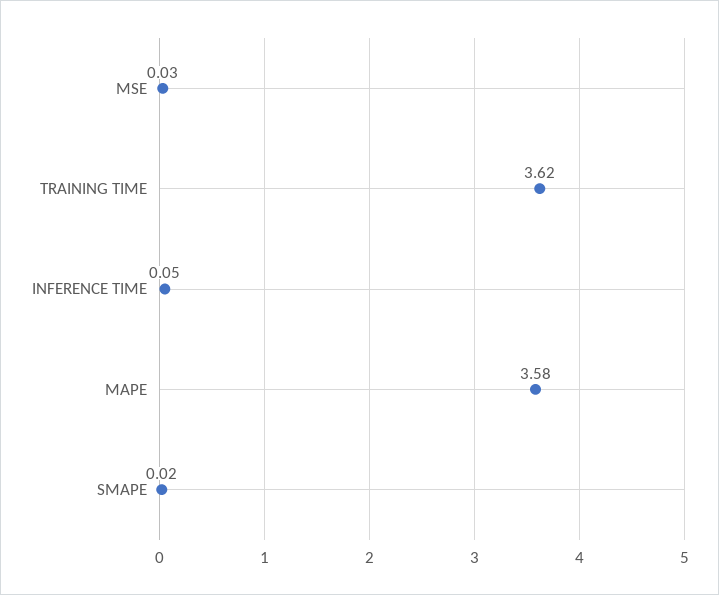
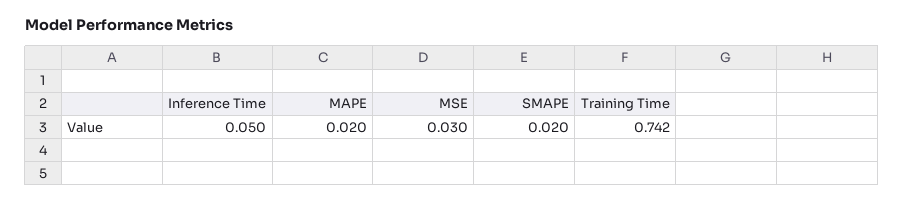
TRAINING TIME: 3.62 -> 0.742
MAPE: 3.58 -> 0.02

